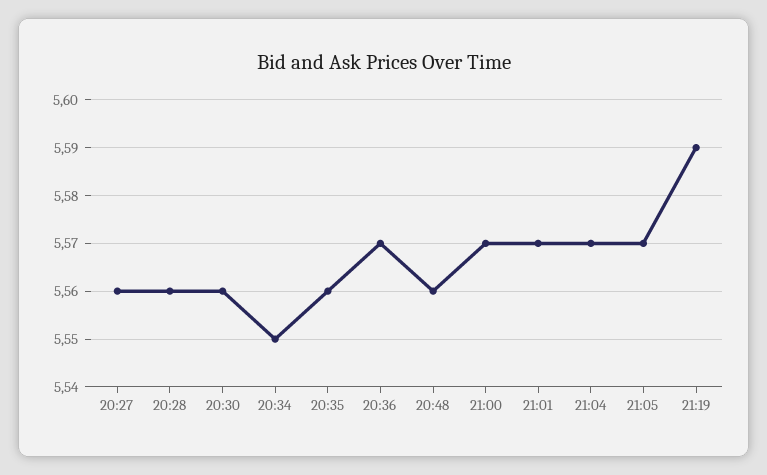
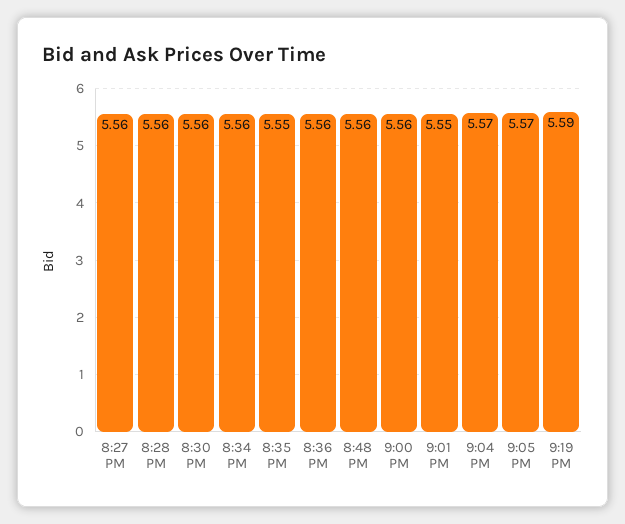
20:34: 5.55 -> 5.56
20:35: 5.56 -> 5.55
20:36: 5.57 -> 5.56
21:00: 5.57 -> 5.56
21:01: 5.57 -> 5.55

